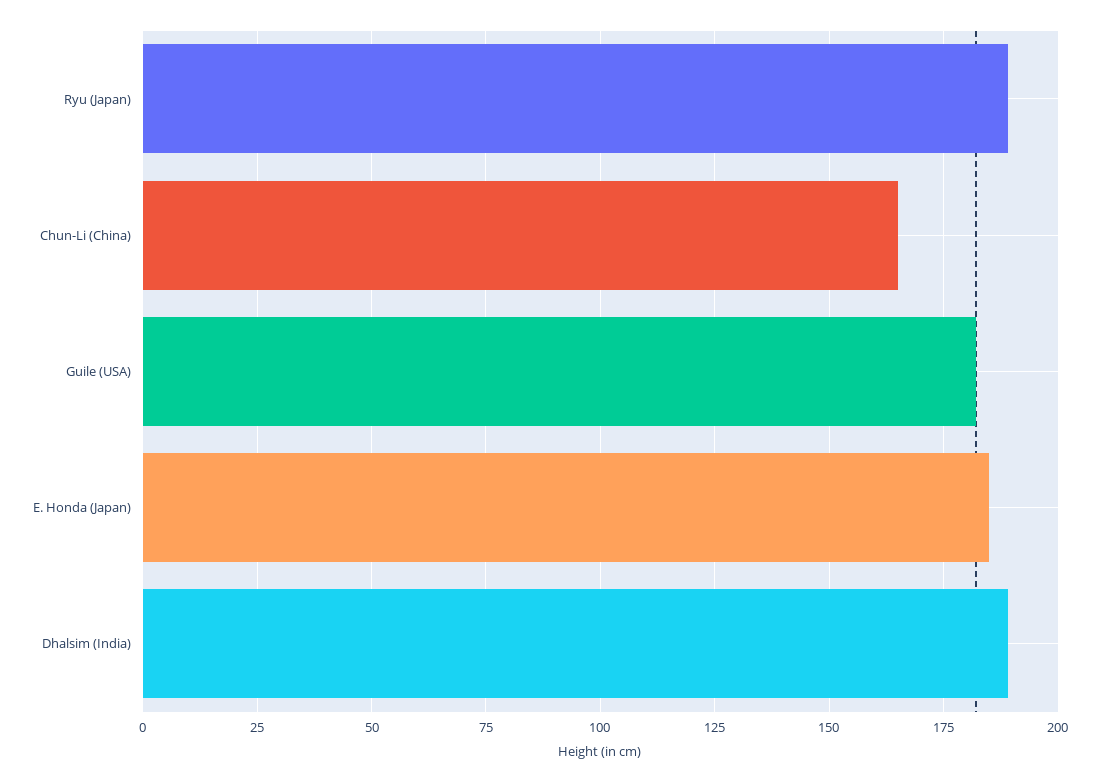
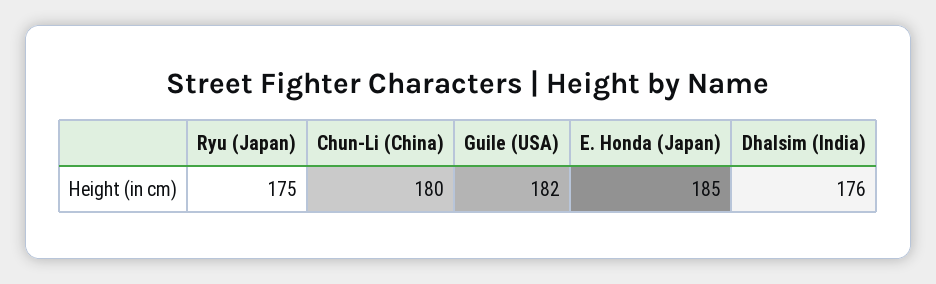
Ryu (Japan): 190 -> 175
Chun-Li (China): 165 -> 180
Dhalsim (India): 190 -> 176

